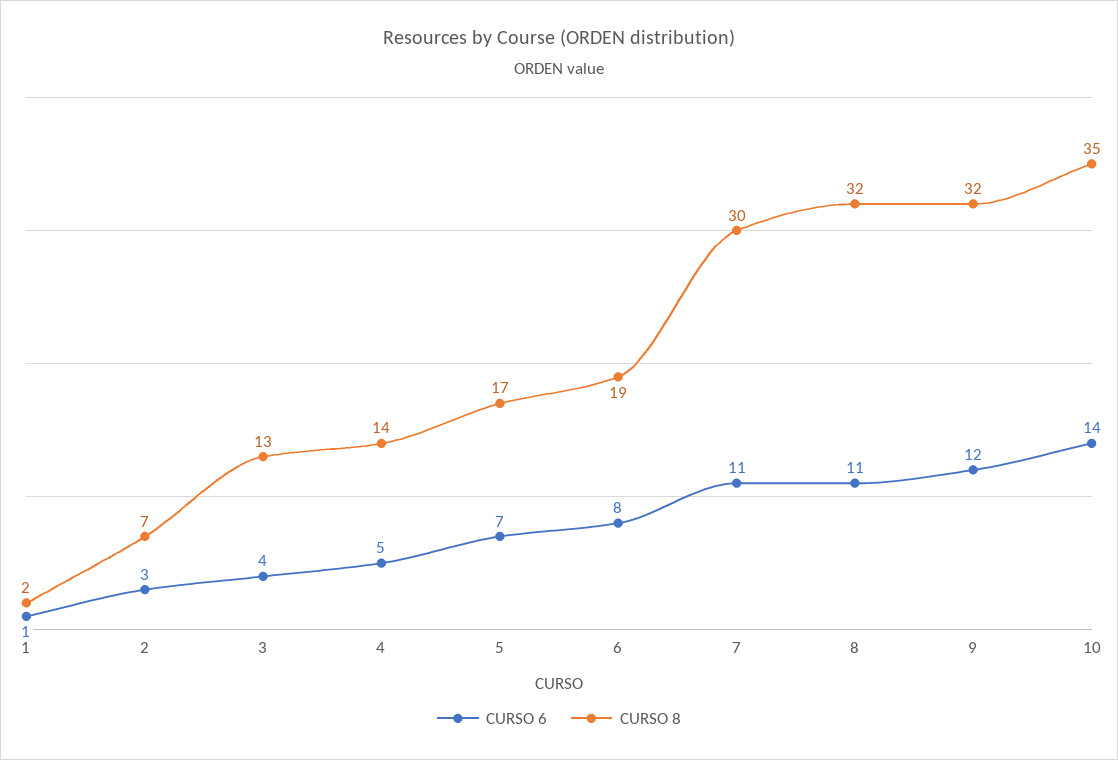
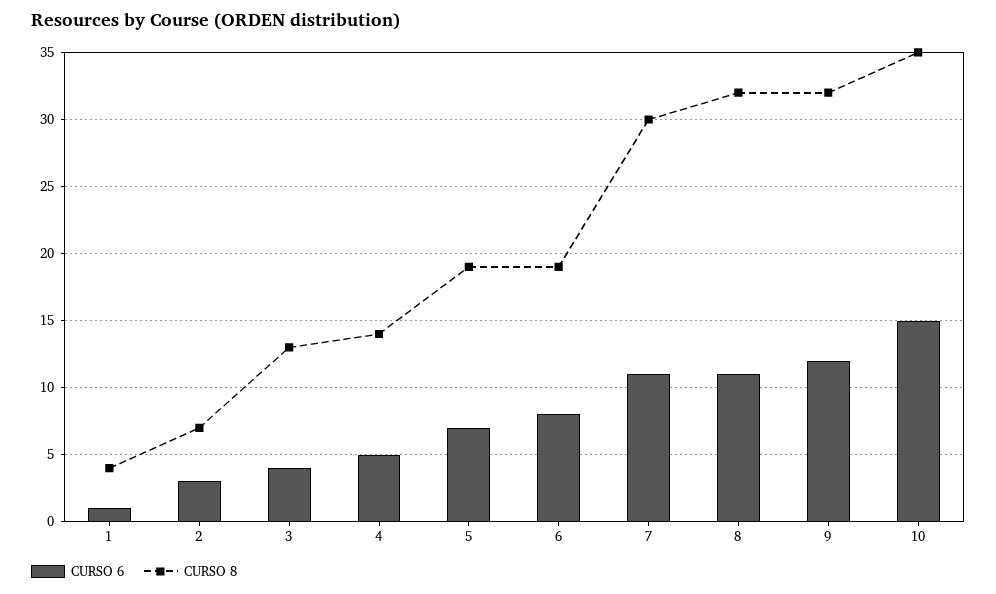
CURSO 8, 1: 2 -> 4
CURSO 8, 5: 17 -> 19
CURSO 6, 10: 14 -> 15

